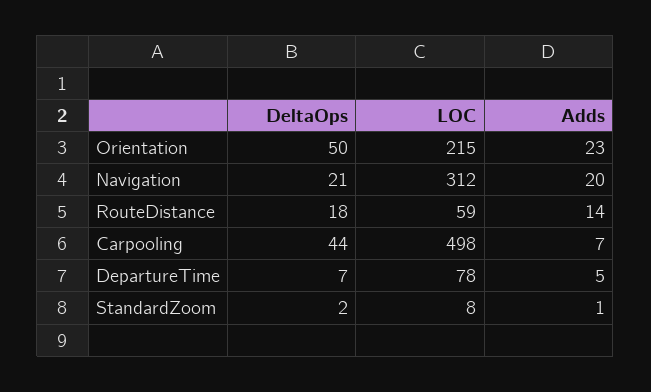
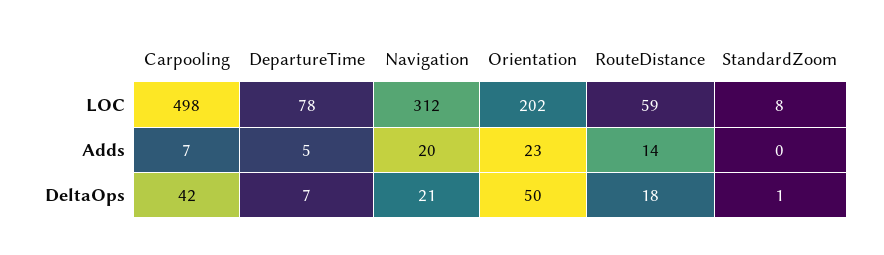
LOC, Orientation: 215 -> 202
DeltaOps, Carpooling: 44 -> 42
DeltaOps, StandardZoom: 2 -> 1
Adds, StandardZoom: 1 -> 0

